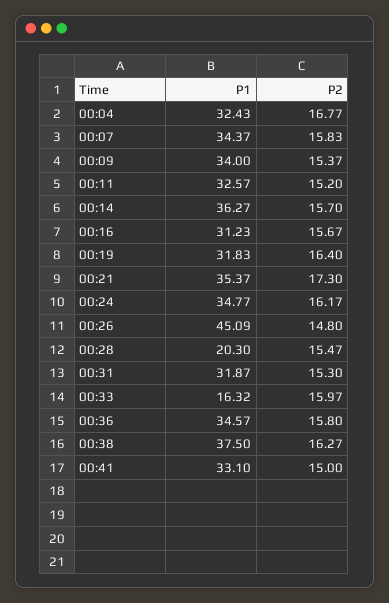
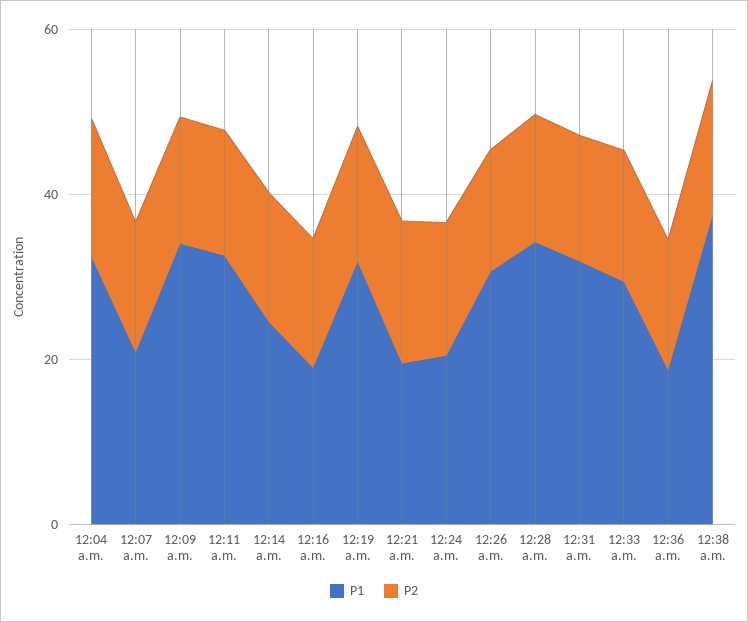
P1, 00:07: 34.37 -> 20
P1, 00:14: 36.27 -> 25
P1, 00:16: 31.23 -> 20
P1, 00:21: 35.37 -> 20
P1, 00:24: 34.77 -> 20
P1, 00:26: 45.09 -> 30
P1, 00:28: 20.3 -> 35
P1, 00:33: 16.32 -> 30
P1, 00:36: 34.57 -> 20
P1, 00:41: 33.1 -> none
P2, 00:41: 15 -> none

